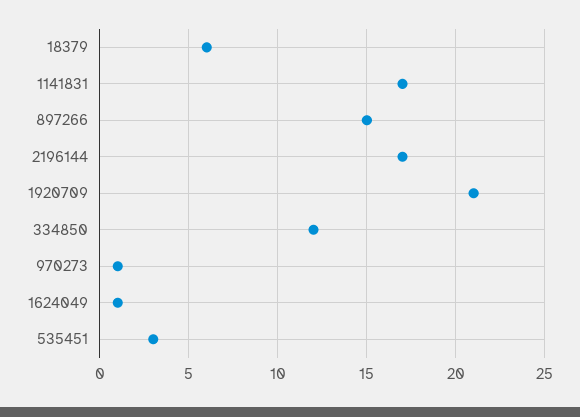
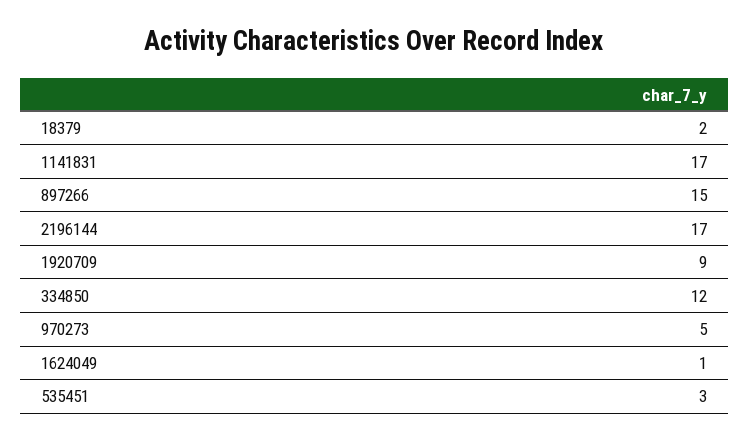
18379: 6 -> 2
1920709: 21 -> 9
970273: 1 -> 5

